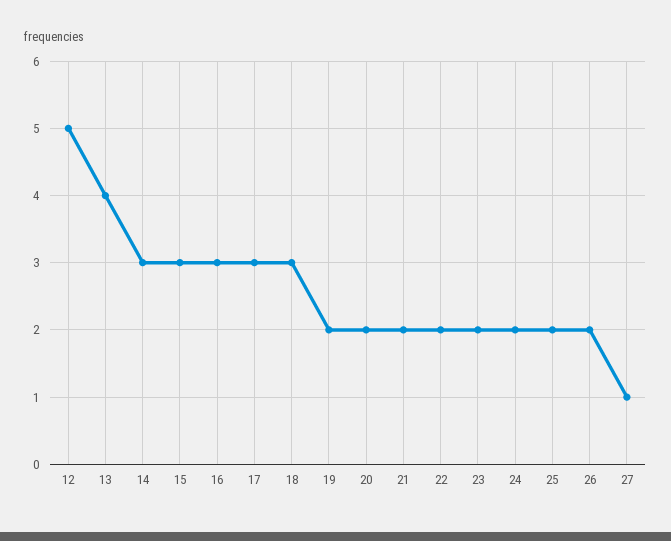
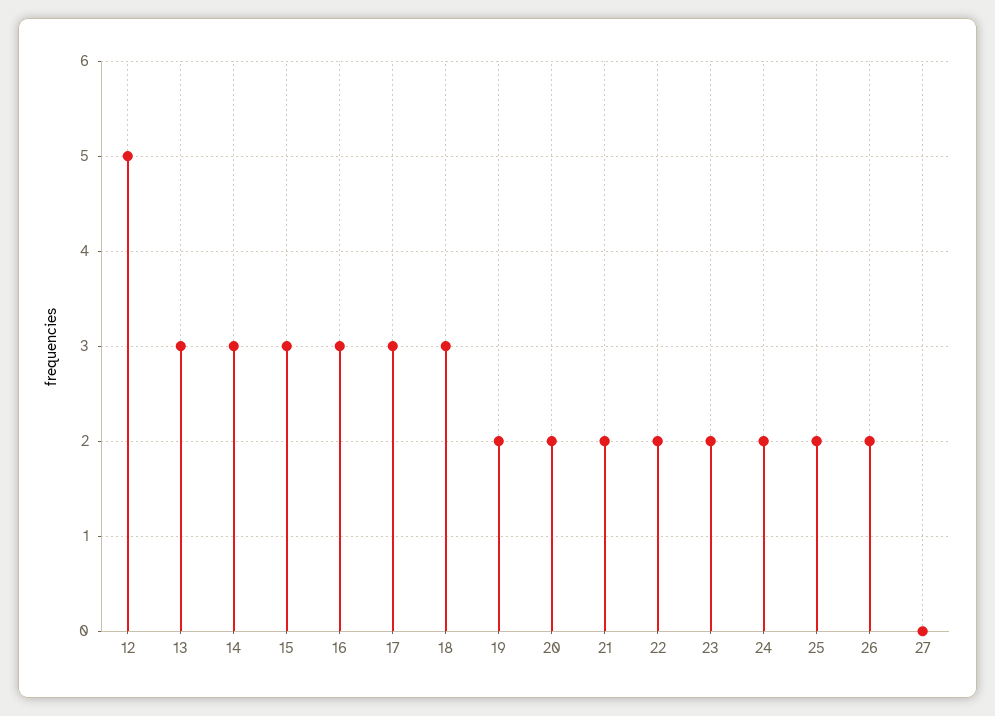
13: 4 -> 3
27: 1 -> 0

